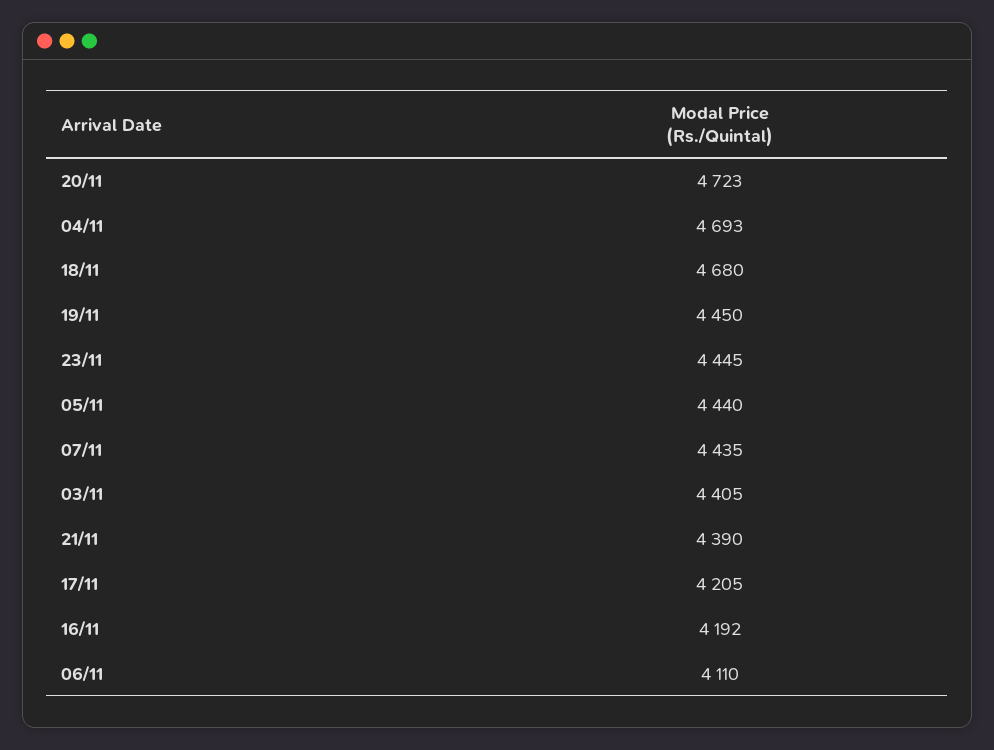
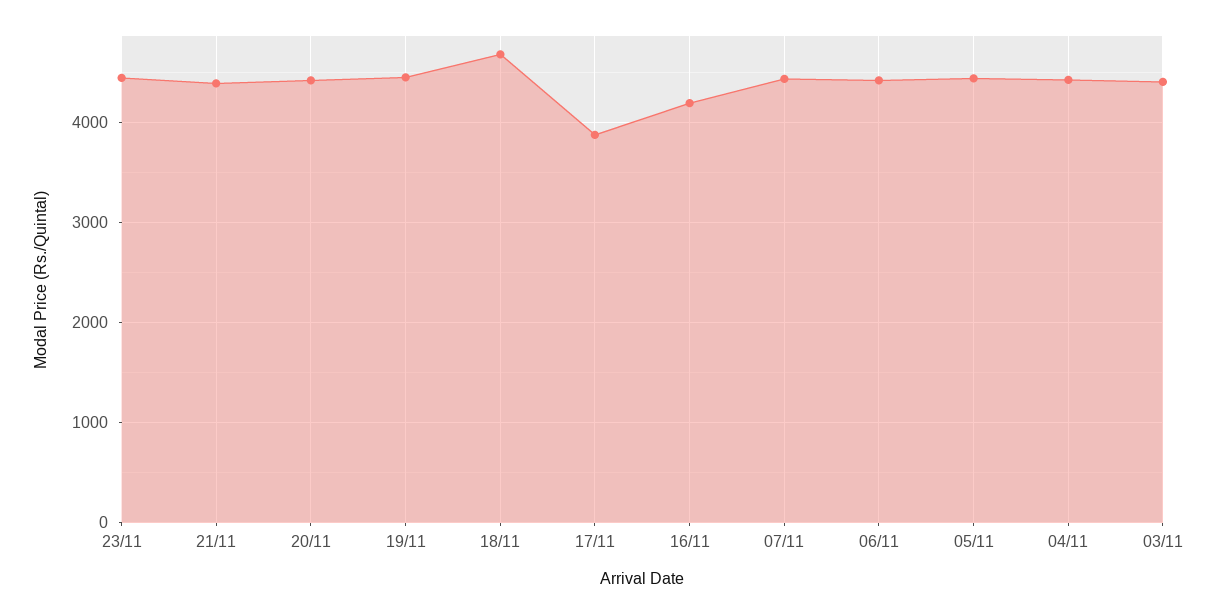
20/11: 4723 -> 4400
04/11: 4693 -> 4400
17/11: 4205 -> 3900
06/11: 4110 -> 4400

